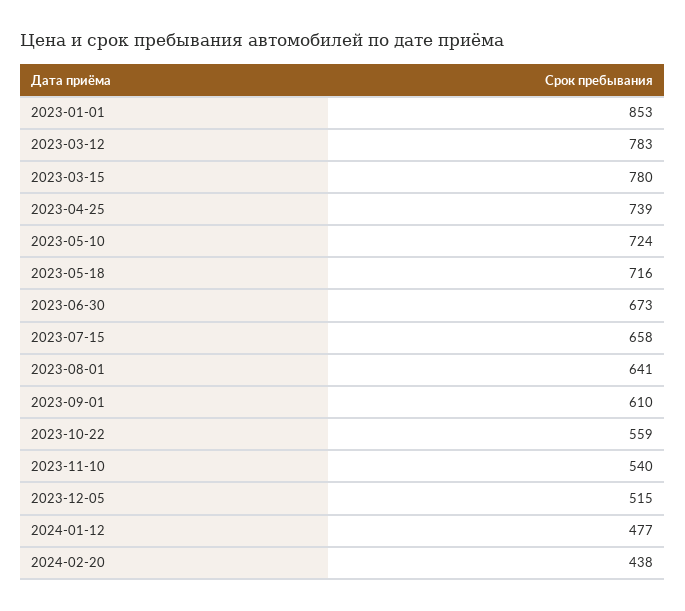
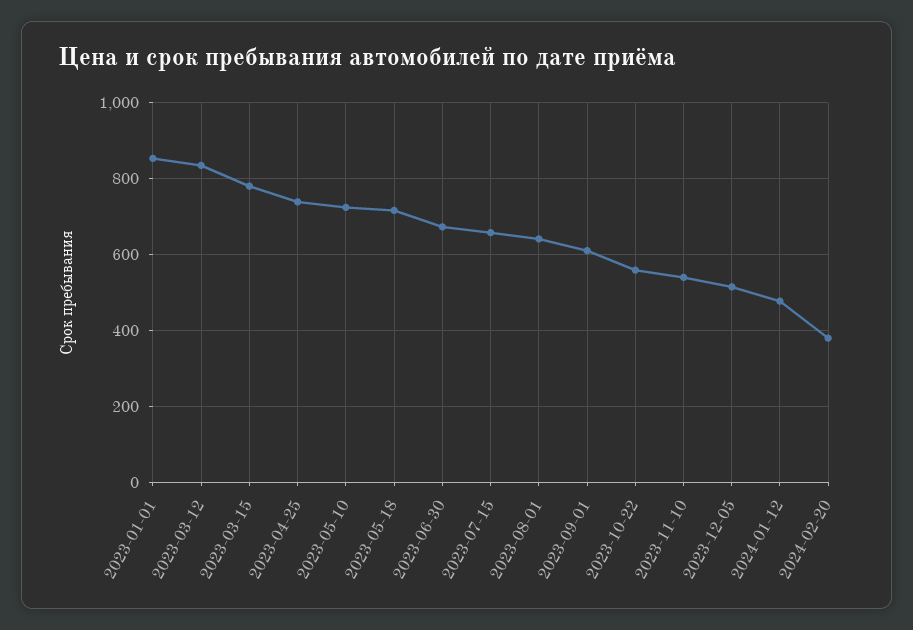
2023-03-12: 783 -> 840
2024-02-20: 438 -> 380

